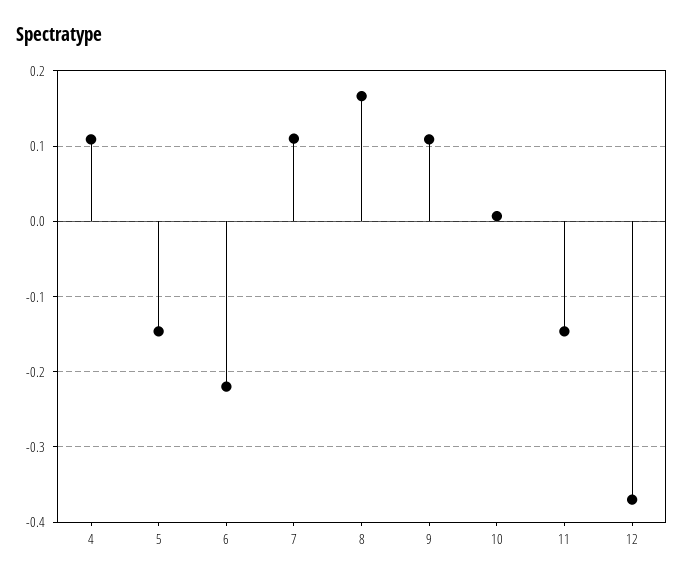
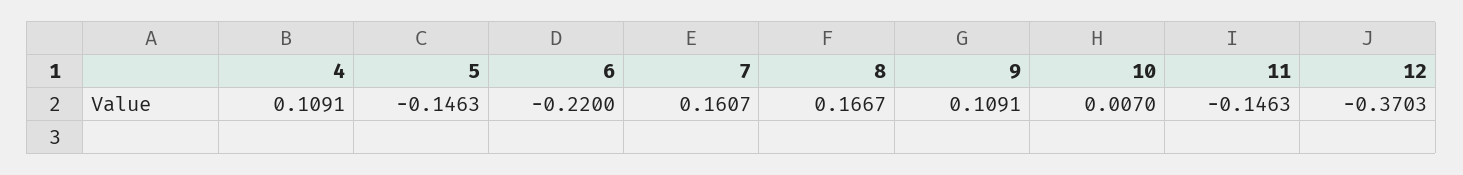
7: 0.11 -> 0.1607

